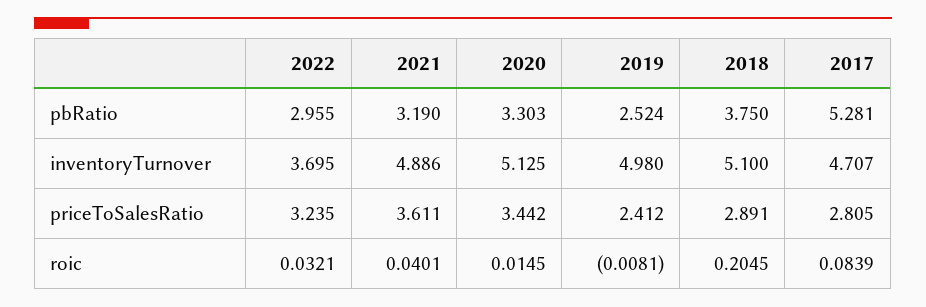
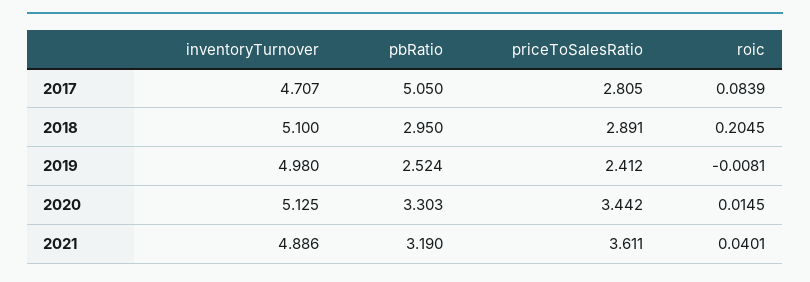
2022, pbRatio: 2.955 -> none
2018, pbRatio: 3.75 -> 2.95
2017, pbRatio: 5.281 -> 5.05
2022, inventoryTurnover: 3.695 -> none
2022, priceToSalesRatio: 3.235 -> none
2022, roic: 0.0321 -> none

